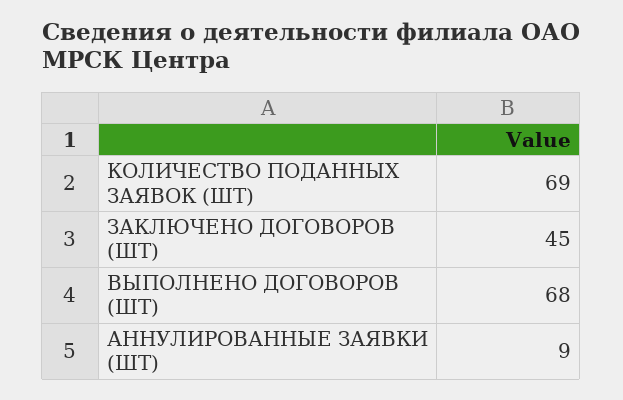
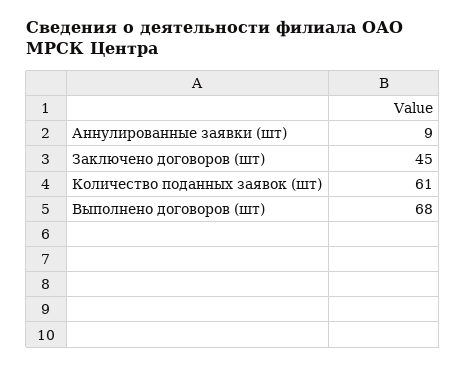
КОЛИЧЕСТВО ПОДАННЫХ ЗАЯВОК (ШТ): 69 -> 61

